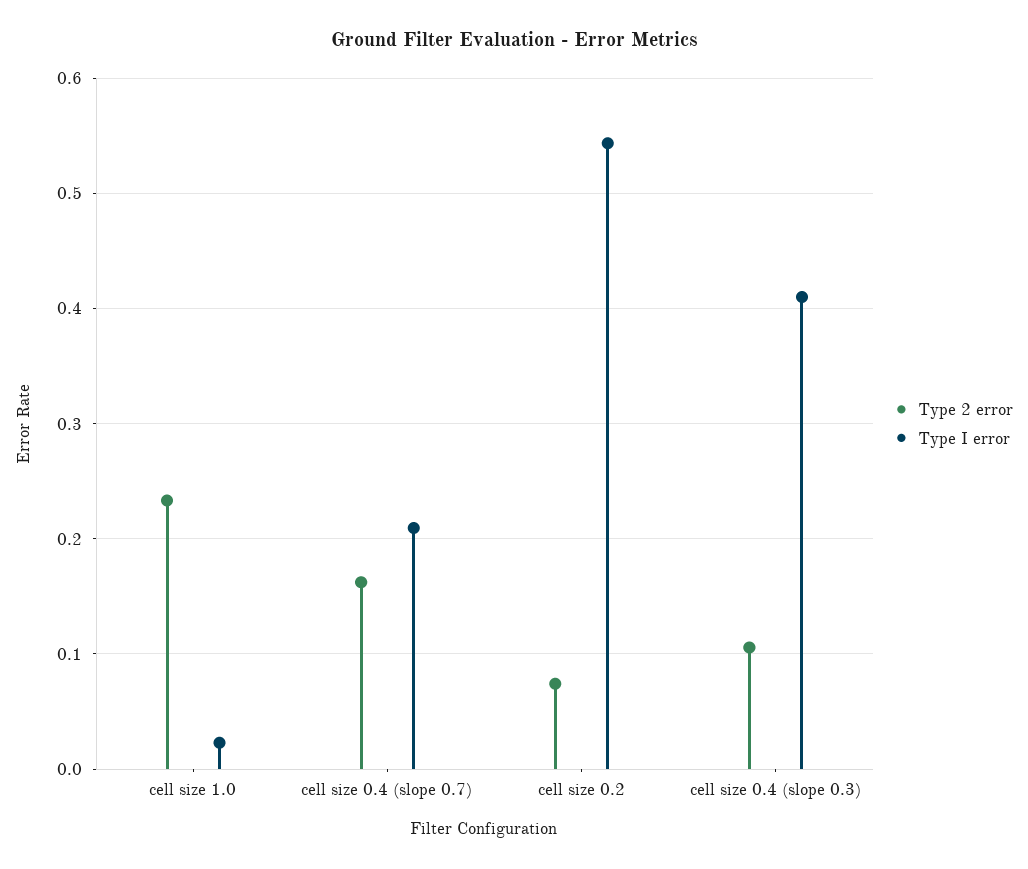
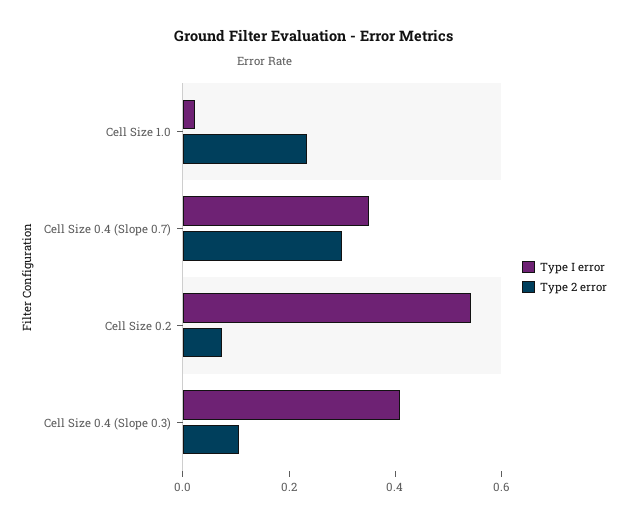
Type 2 error, cell size 0.4 (slope 0.7): 0.16 -> 0.3
Type I error, cell size 0.4 (slope 0.7): 0.21 -> 0.35

